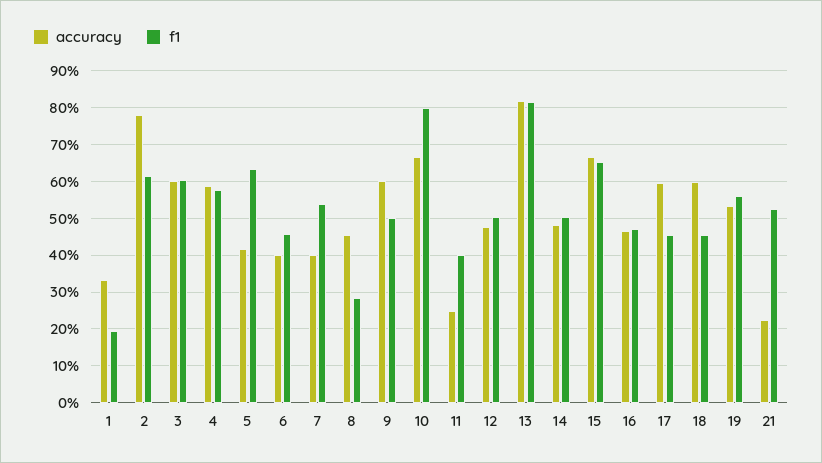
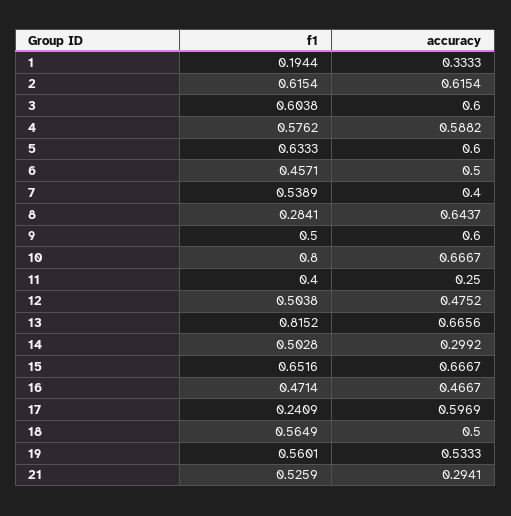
accuracy, 2: 0.78 -> 0.6154
accuracy, 5: 0.42 -> 0.6
accuracy, 6: 0.4 -> 0.5
accuracy, 8: 0.46 -> 0.6437
accuracy, 13: 0.82 -> 0.6656
accuracy, 14: 0.48 -> 0.2992
f1, 17: 0.46 -> 0.2409
accuracy, 18: 0.6 -> 0.5
f1, 18: 0.46 -> 0.5649
accuracy, 21: 0.22 -> 0.2941

